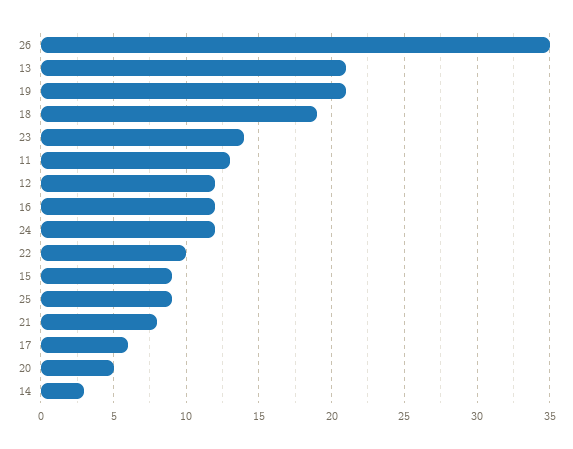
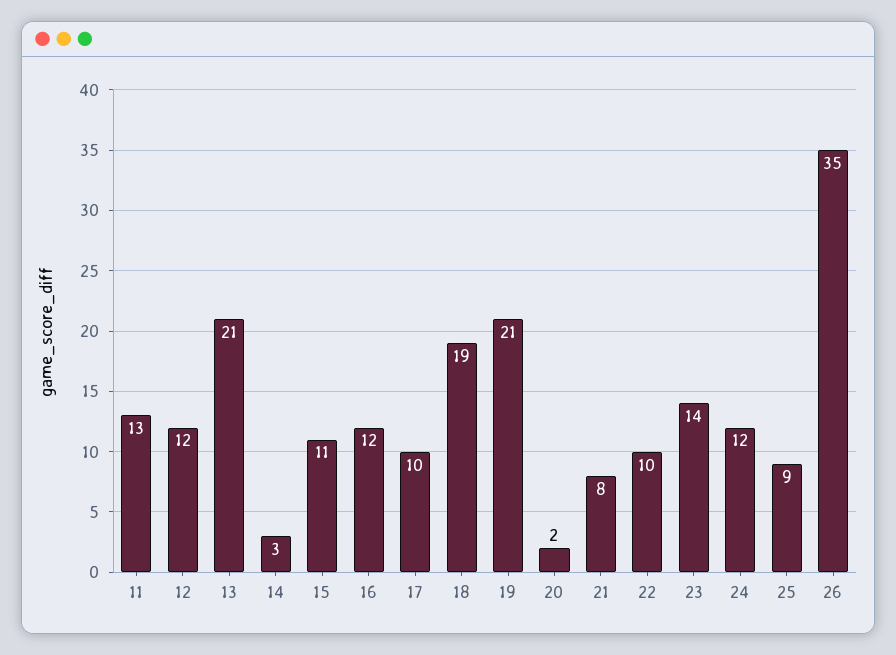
15: 9 -> 11
17: 6 -> 10
20: 5 -> 2

